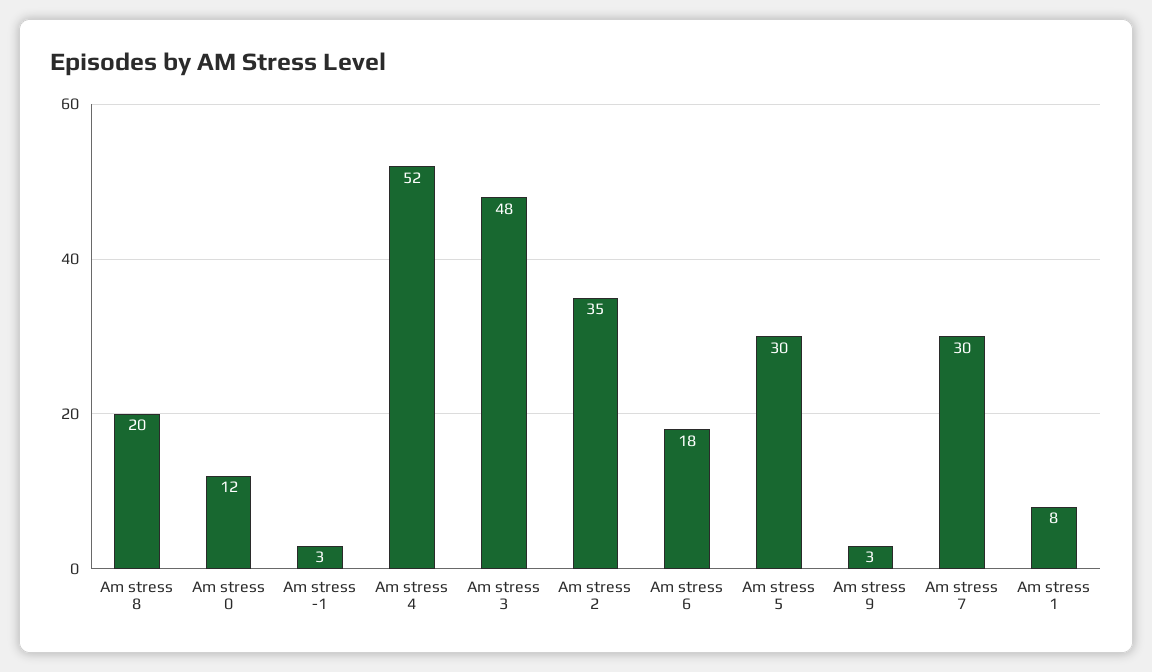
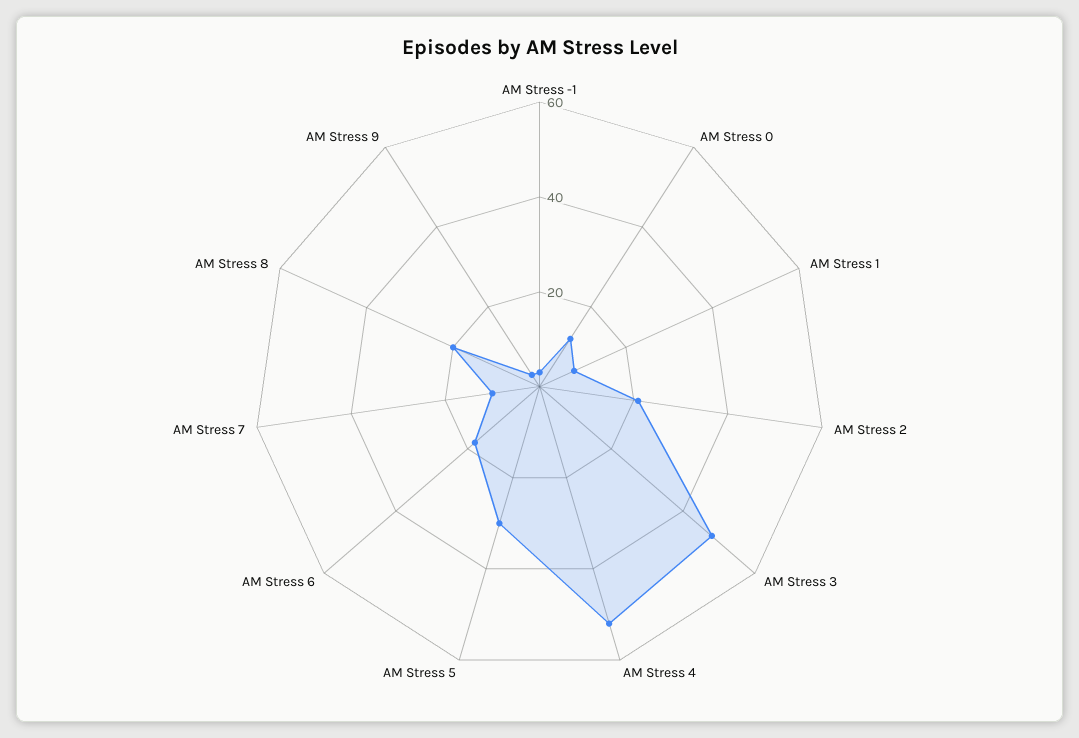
Am stress 2: 35 -> 20
Am stress 7: 30 -> 10

